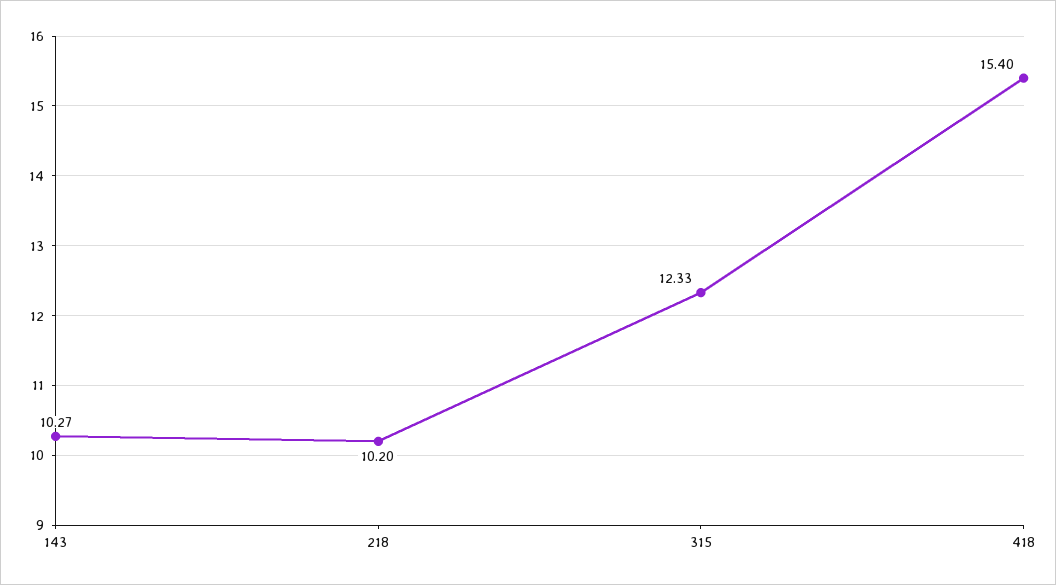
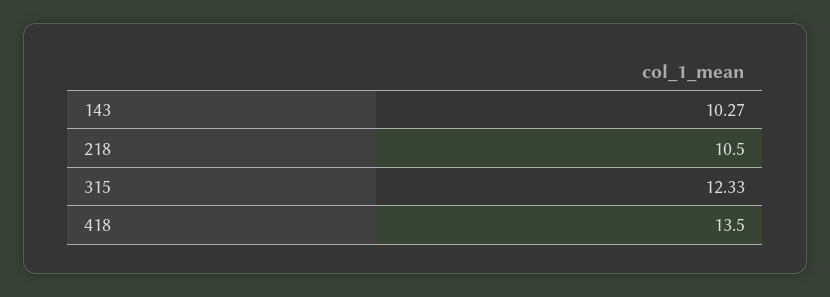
218: 10.2 -> 10.5
418: 15.4 -> 13.5

